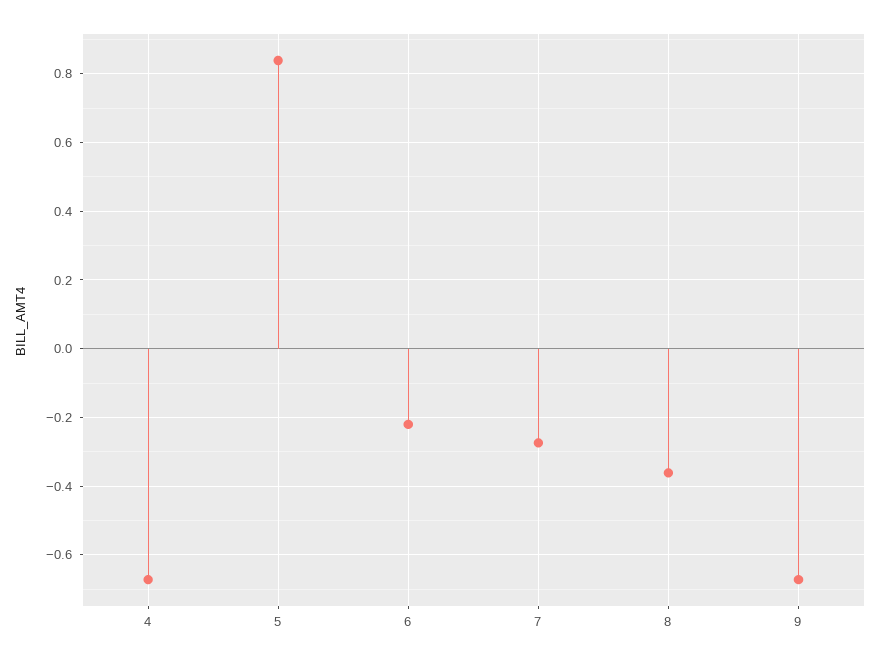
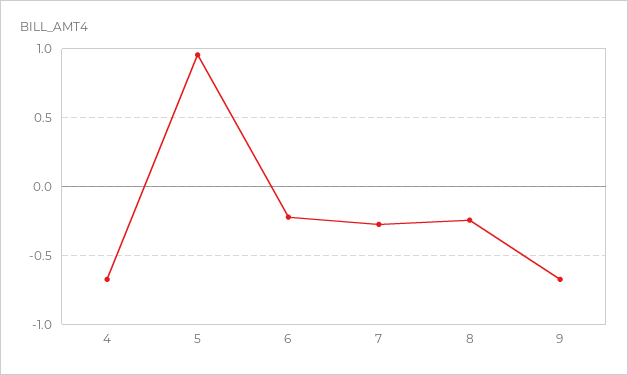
5: 0.84 -> 0.95
8: -0.36 -> -0.25

